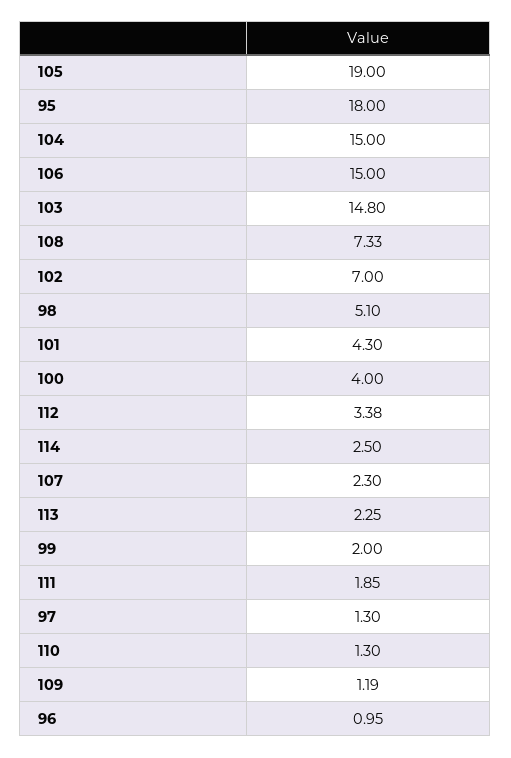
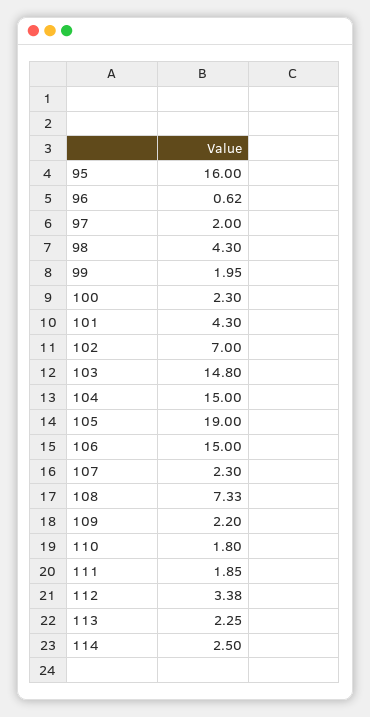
95: 18 -> 16
98: 5.1 -> 4.3
100: 4 -> 2.3
99: 2 -> 1.95
97: 1.3 -> 2
110: 1.3 -> 1.8
109: 1.19 -> 2.2
96: 0.95 -> 0.62

